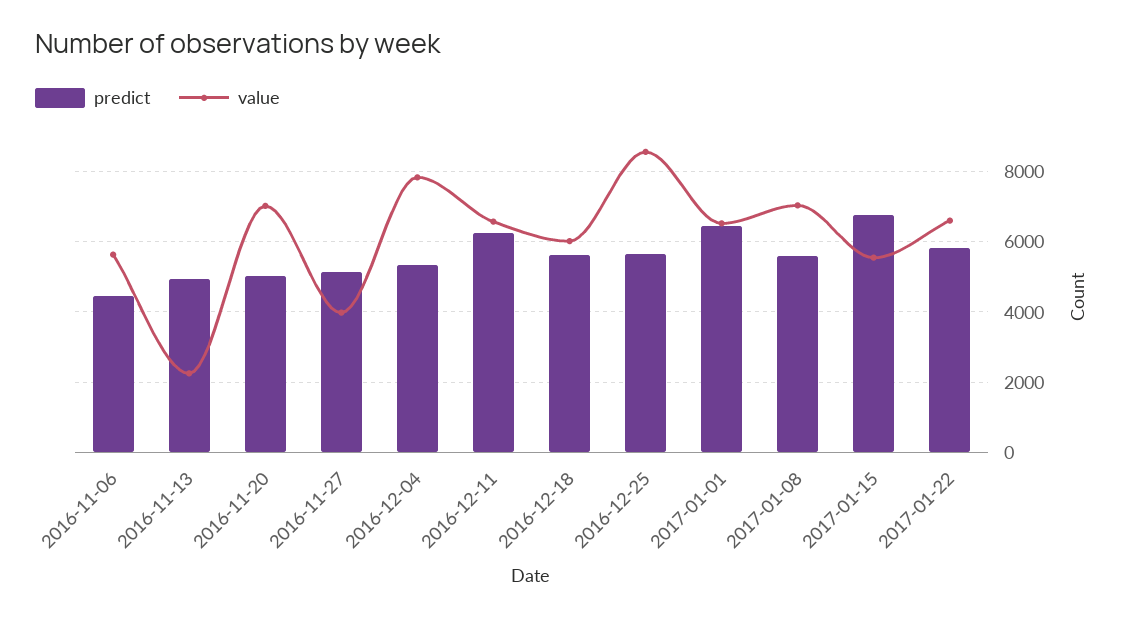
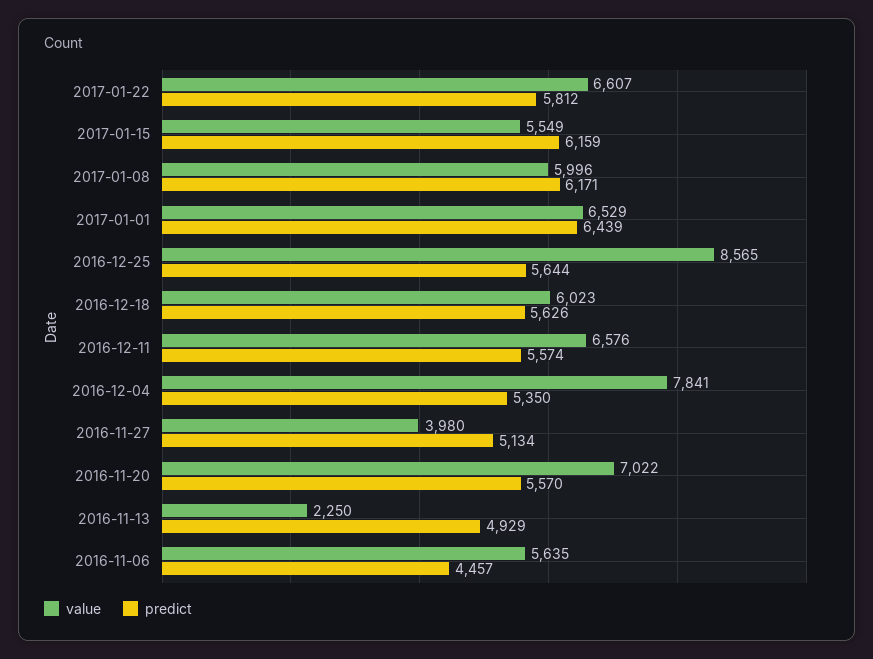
predict, 2016-11-20: 5000 -> 5570
predict, 2016-12-11: 6200 -> 5574
predict, 2017-01-08: 5600 -> 6171
value, 2017-01-08: 7000 -> 5996
predict, 2017-01-15: 6800 -> 6159

